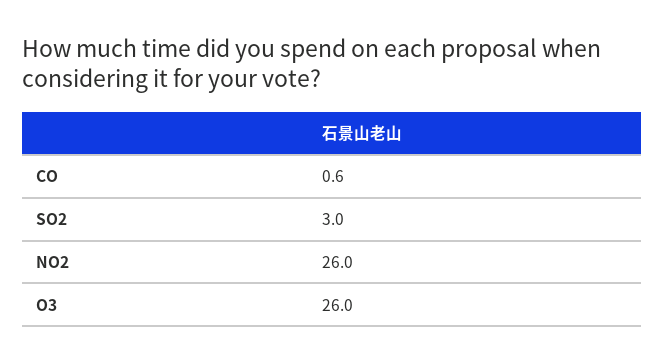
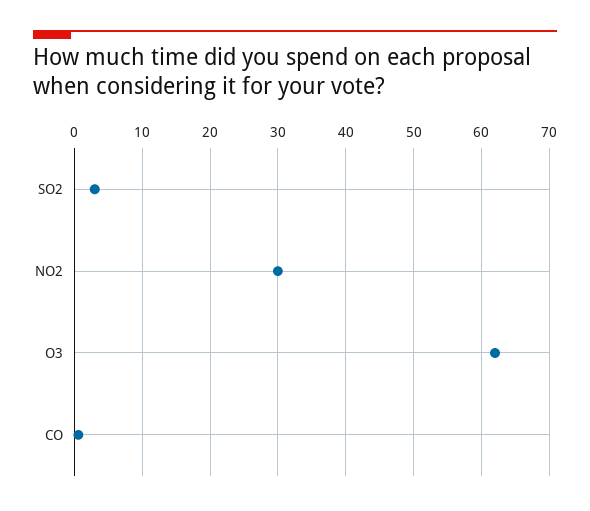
NO2: 26 -> 30
O3: 26 -> 62

